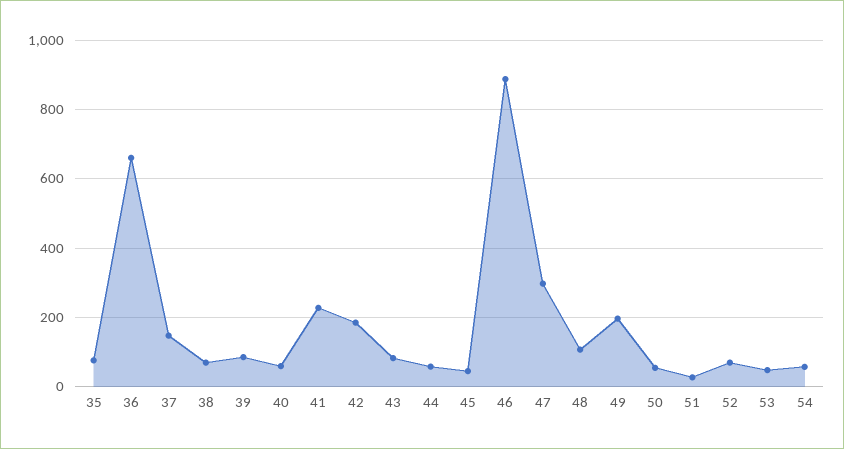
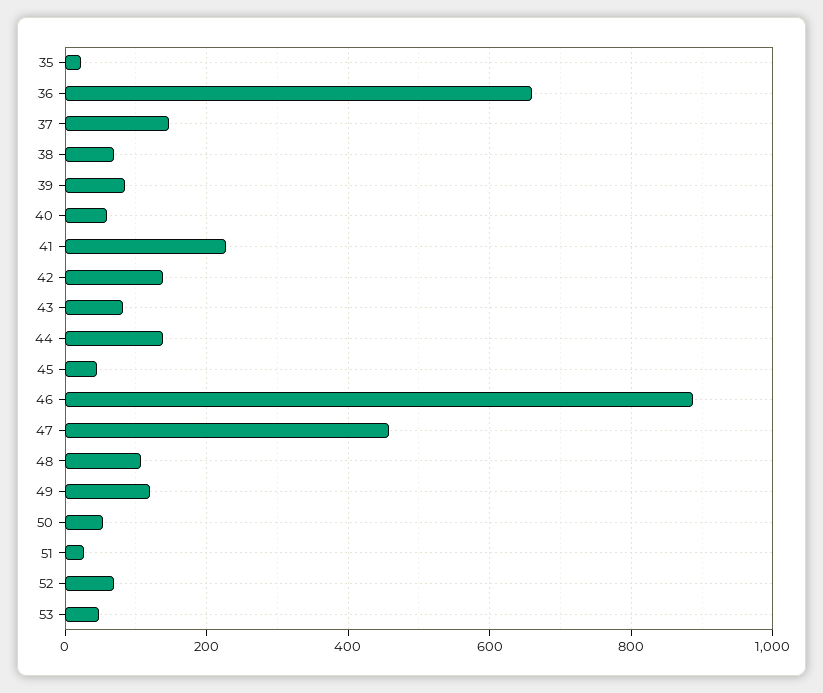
35: 80 -> 20
42: 180 -> 140
44: 60 -> 140
47: 300 -> 460
49: 200 -> 120
54: 60 -> none

